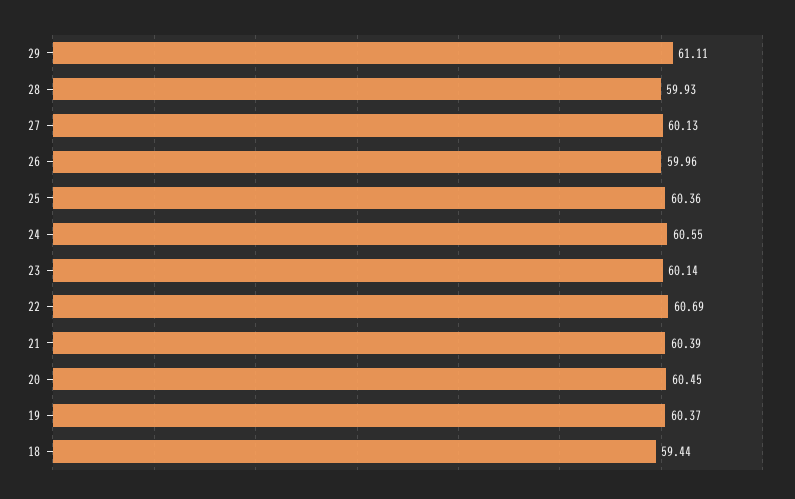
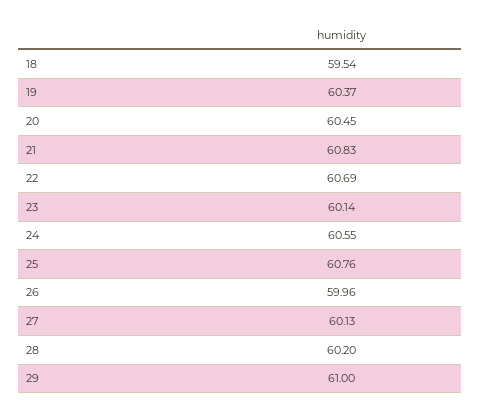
29: 61.11 -> 61
28: 59.93 -> 60.2
25: 60.36 -> 60.76
21: 60.39 -> 60.83
18: 59.44 -> 59.54

